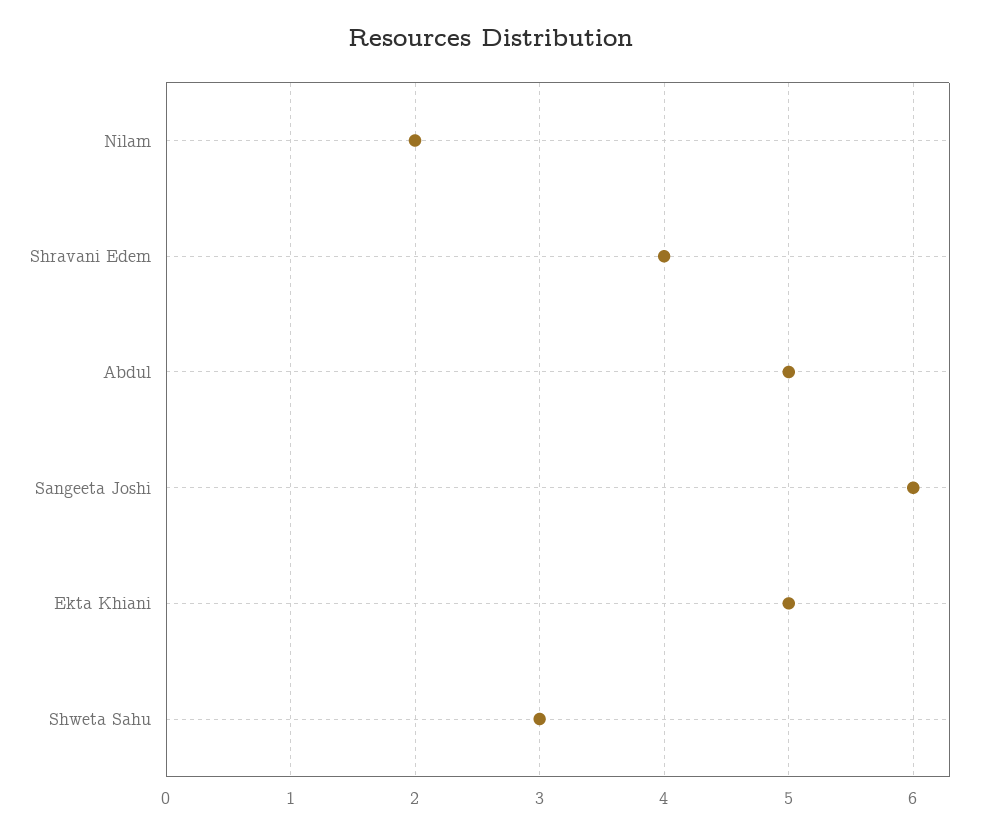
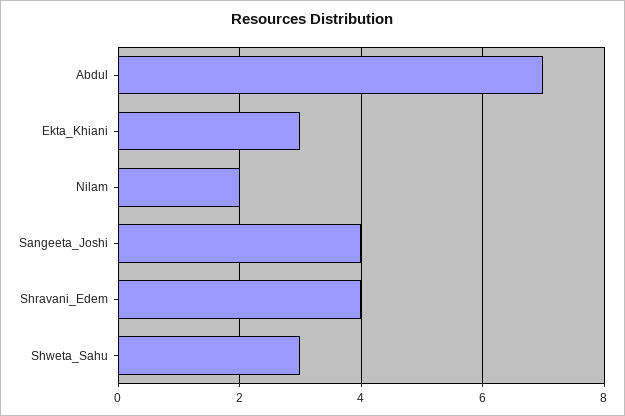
Abdul: 5 -> 7
Sangeeta Joshi: 6 -> 4
Ekta Khiani: 5 -> 3

